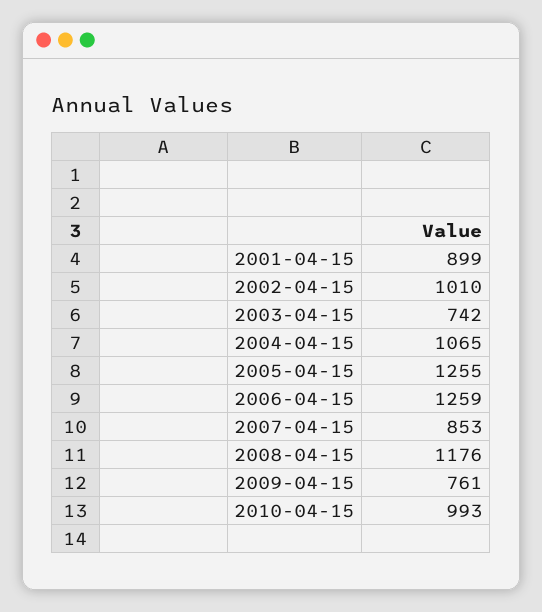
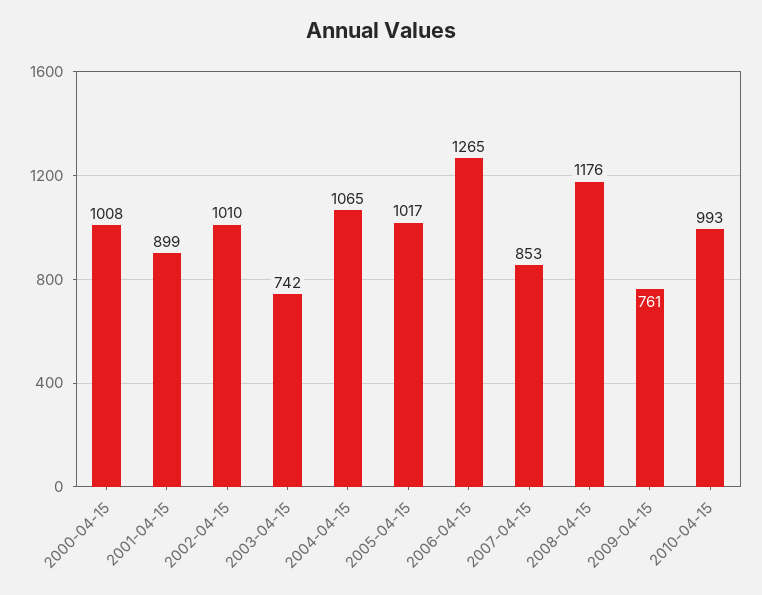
2005-04-15: 1255 -> 1017
2006-04-15: 1259 -> 1265
2000-04-15: none -> 1008

